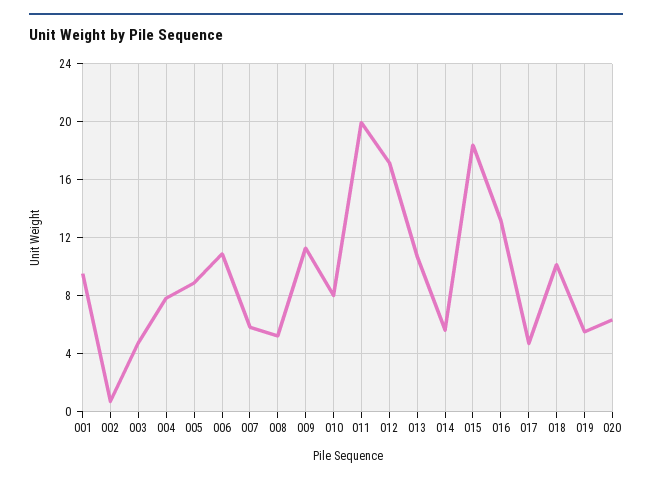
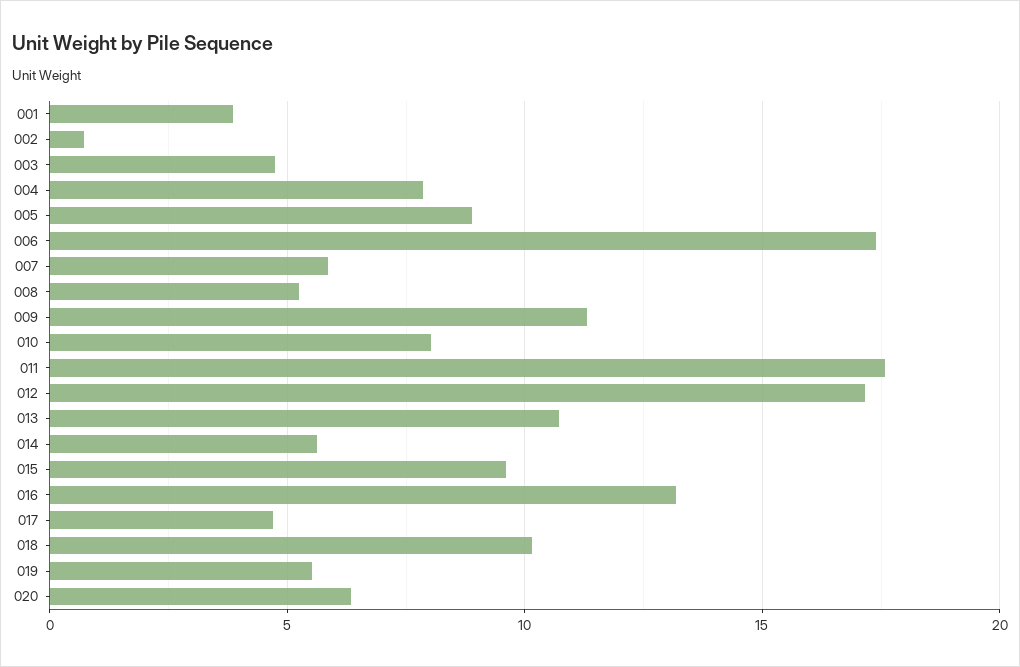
001: 9.5 -> 4
006: 11 -> 17.5
011: 20 -> 17.5
015: 18.5 -> 9.5

